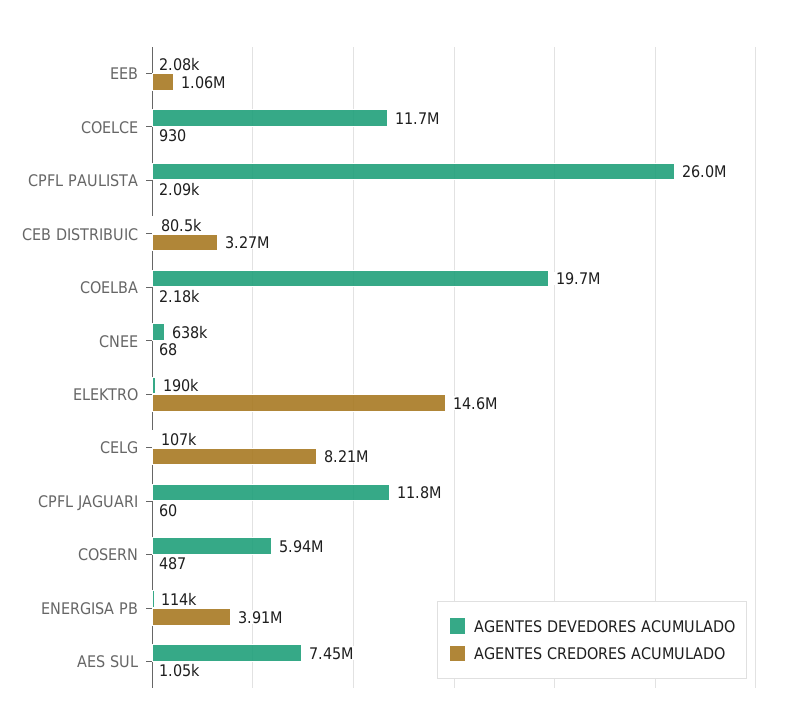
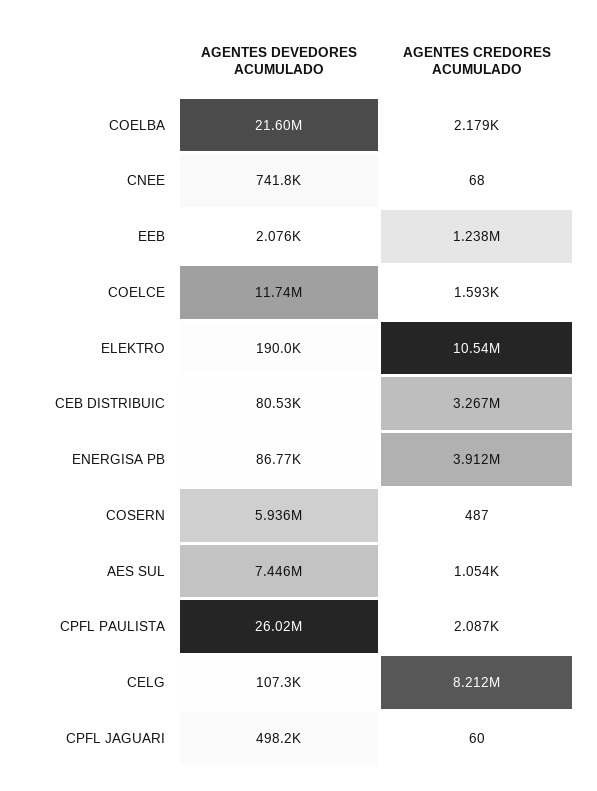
AGENTES CREDORES ACUMULADO, EEB: 1060000 -> 1238000
AGENTES CREDORES ACUMULADO, COELCE: 930 -> 1593
AGENTES DEVEDORES ACUMULADO, COELBA: 19700000 -> 21600000
AGENTES DEVEDORES ACUMULADO, CNEE: 638000 -> 741800
AGENTES CREDORES ACUMULADO, ELEKTRO: 14600000 -> 10540000
AGENTES DEVEDORES ACUMULADO, CPFL JAGUARI: 11800000 -> 498200
AGENTES DEVEDORES ACUMULADO, ENERGISA PB: 114000 -> 86770

